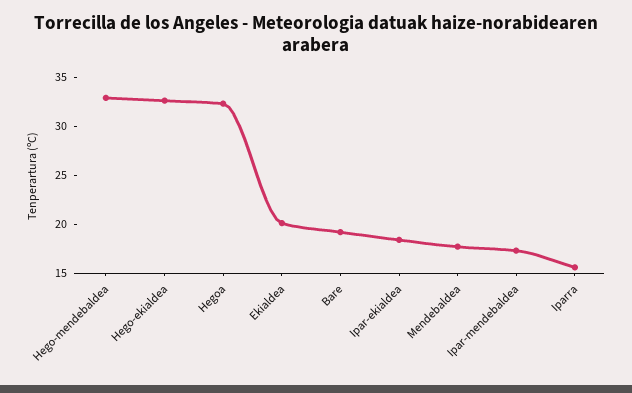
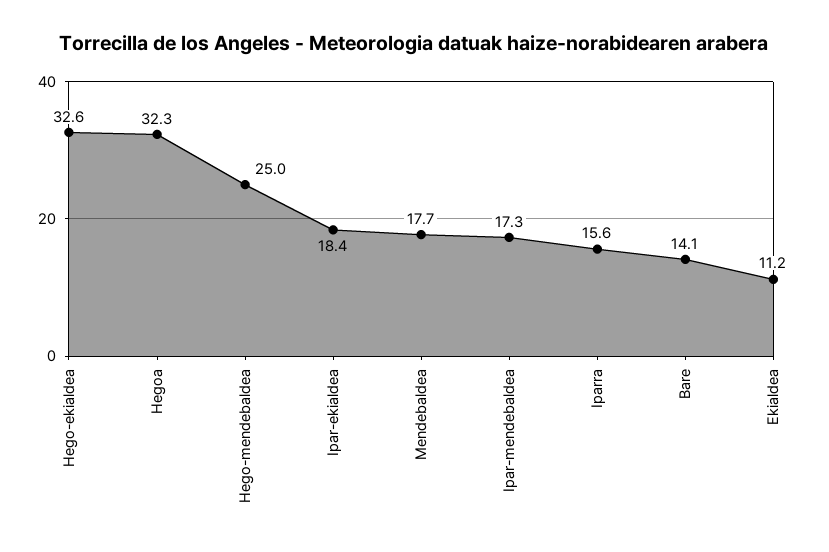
Hego-mendebaldea: 33 -> 25
Ekialdea: 20 -> 11.2
Bare: 19 -> 14.1

